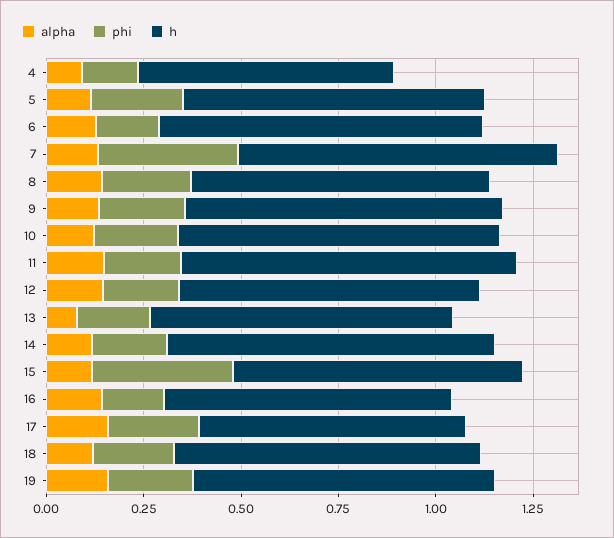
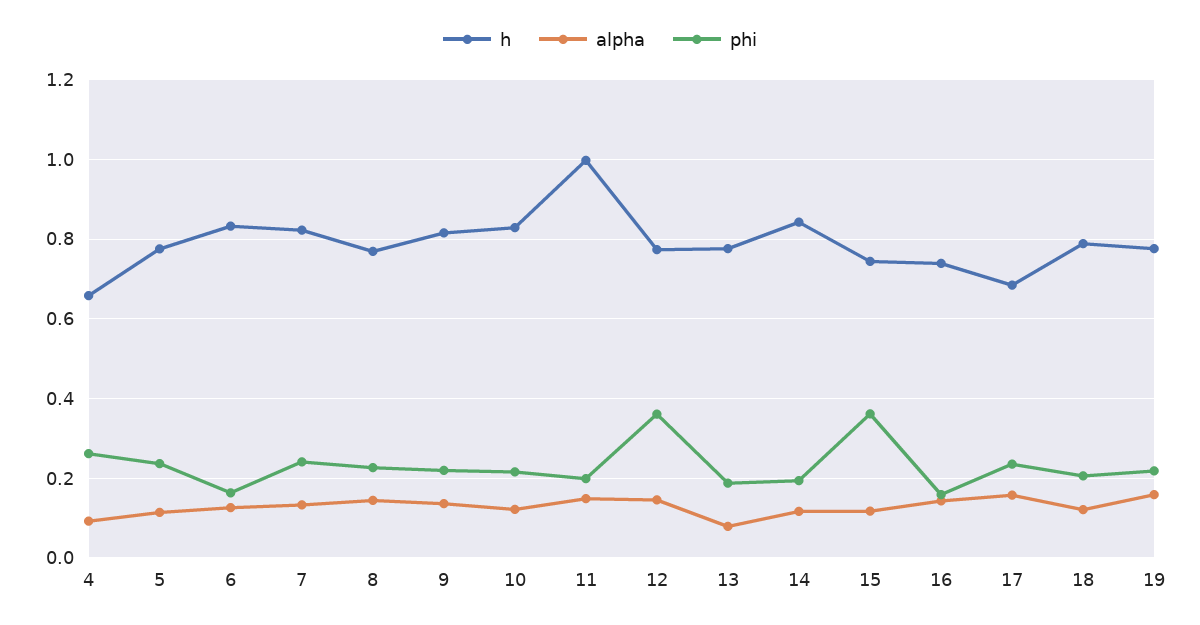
phi, 4: 0.15 -> 0.26
phi, 7: 0.35 -> 0.24
h, 11: 0.85 -> 1
phi, 12: 0.2 -> 0.36

